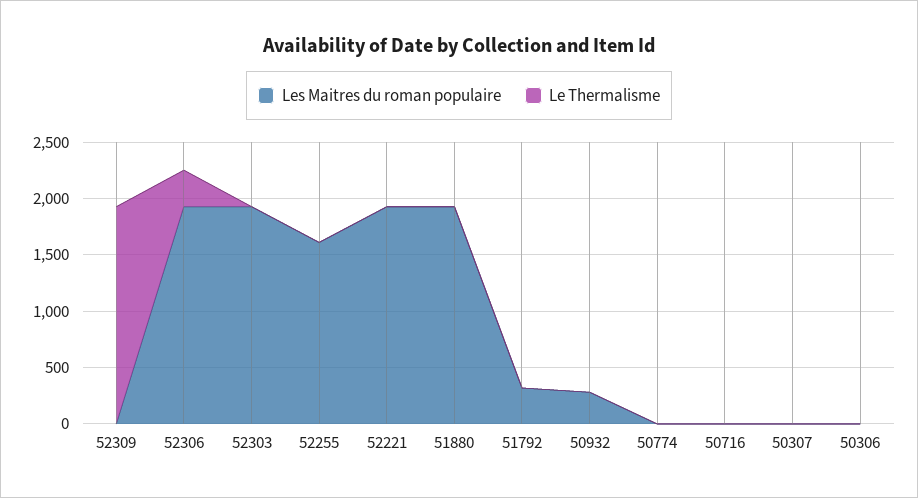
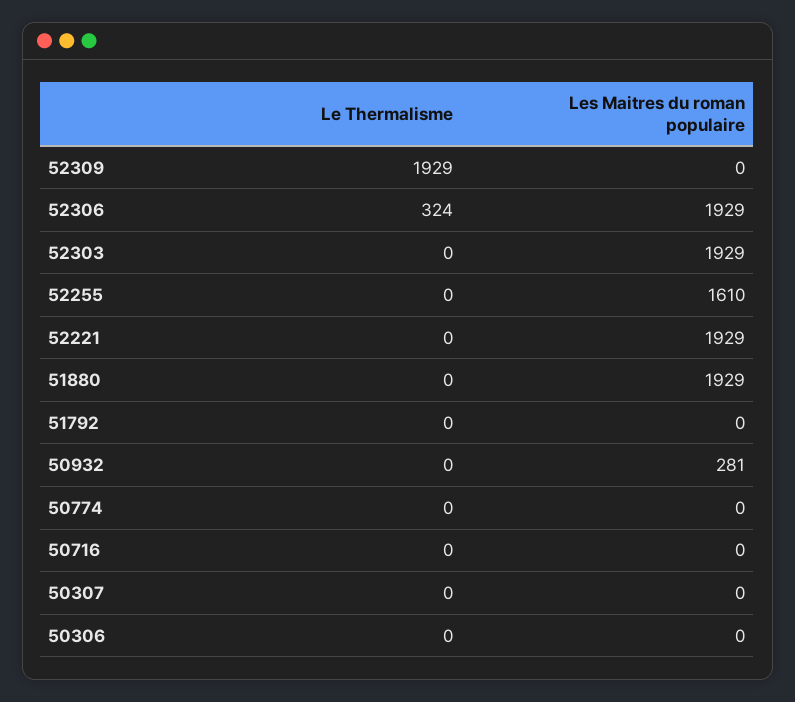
Les Maitres du roman populaire, 51792: 300 -> 0

